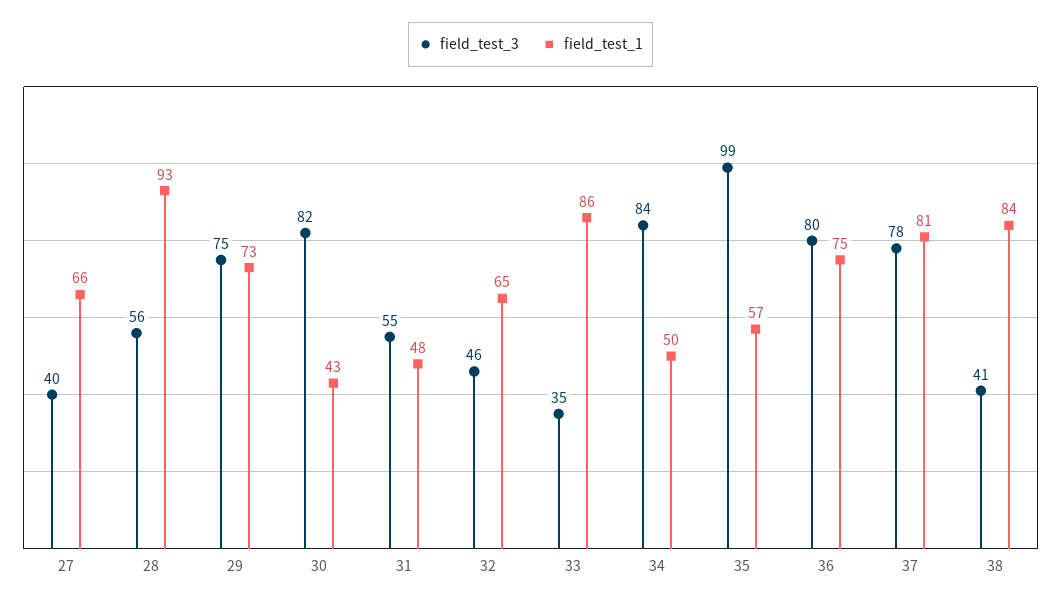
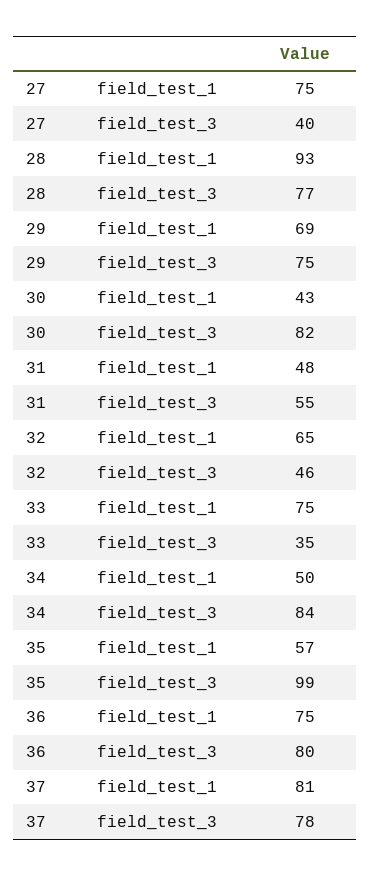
field_test_1, 27: 66 -> 75
field_test_3, 28: 56 -> 77
field_test_1, 29: 73 -> 69
field_test_1, 33: 86 -> 75
field_test_3, 38: 41 -> none
field_test_1, 38: 84 -> none

